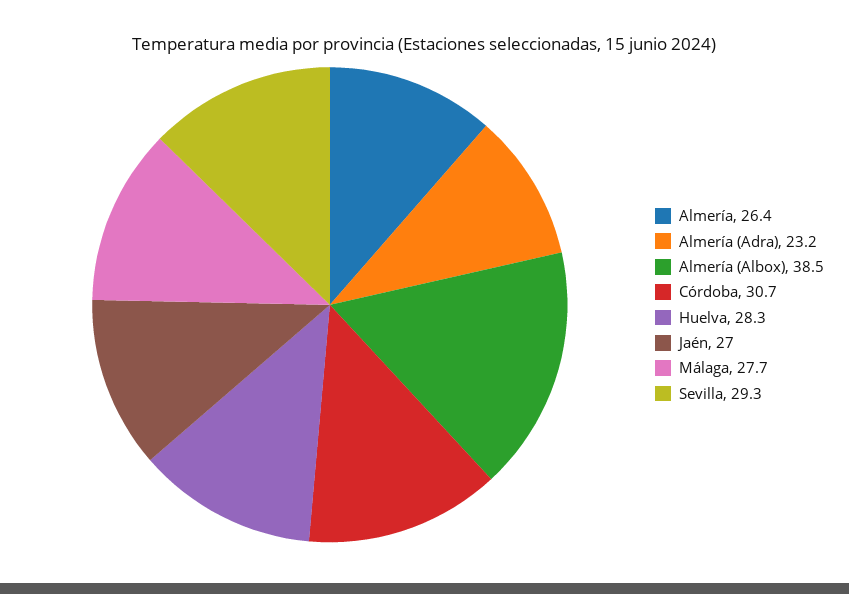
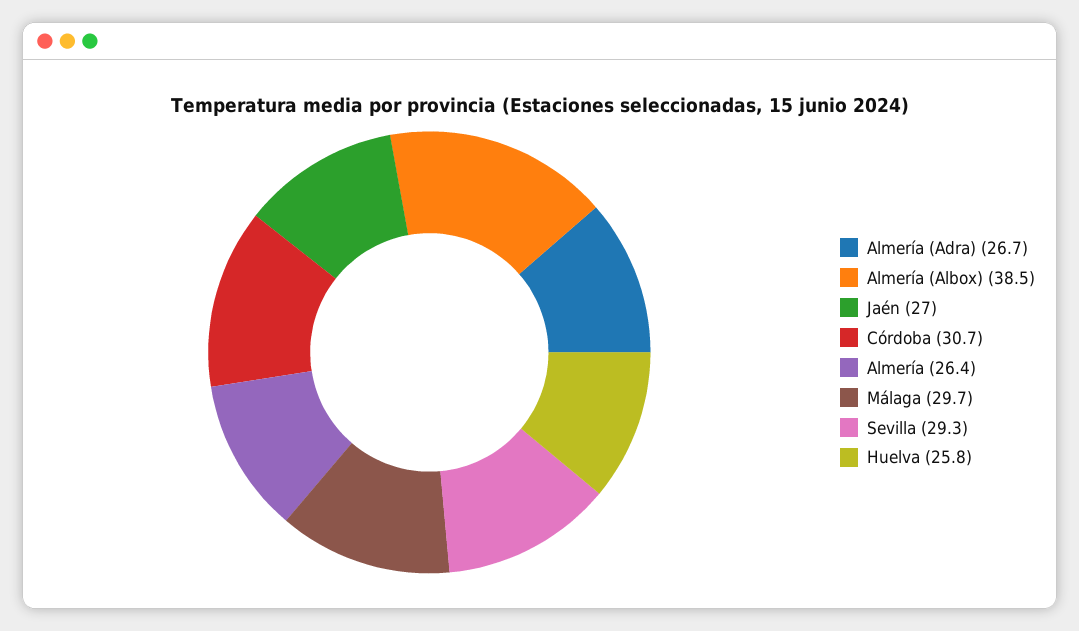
Almería (Adra): 23.2 -> 26.7
Huelva: 28.3 -> 25.8
Málaga: 27.7 -> 29.7

